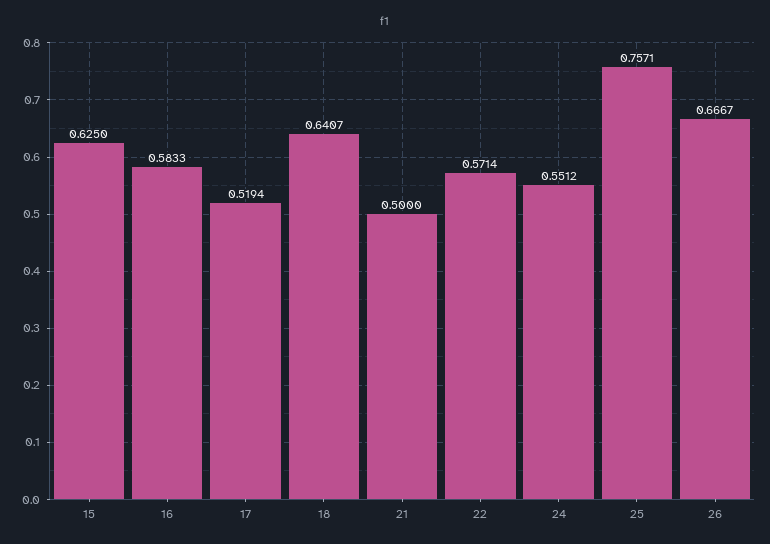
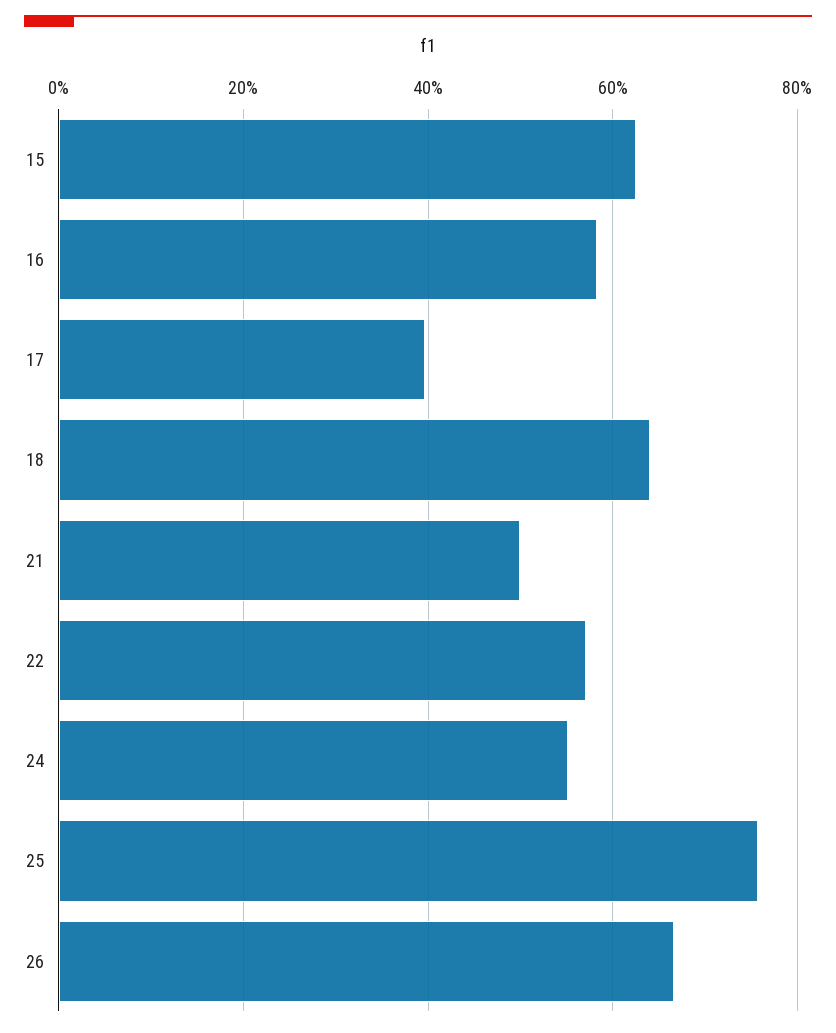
17: 0.5194 -> 0.4

